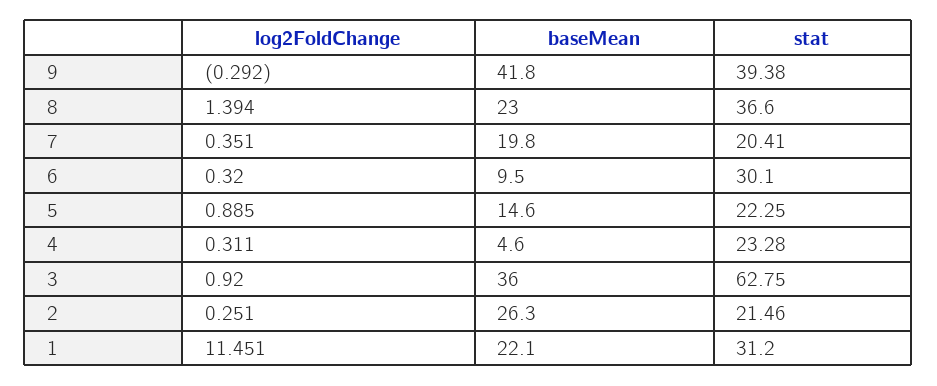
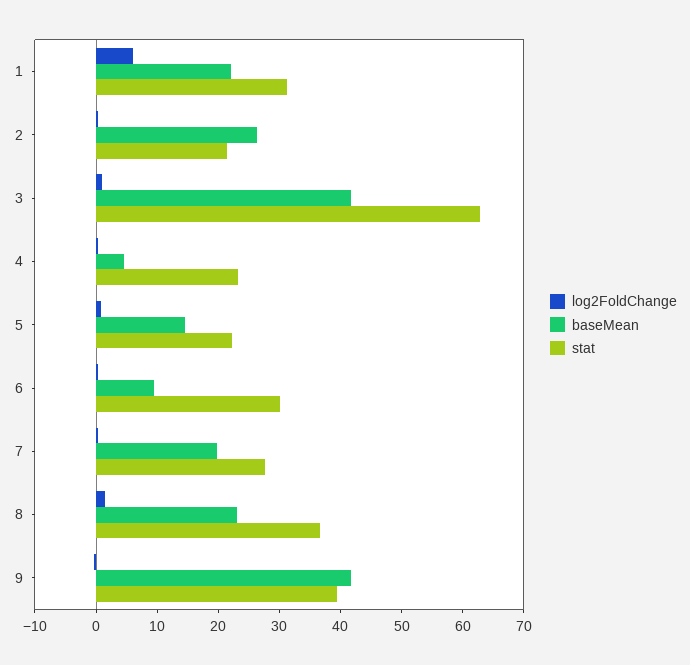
stat, 7: 20.41 -> 28
baseMean, 3: 36 -> 42
log2FoldChange, 1: 11.451 -> 6

